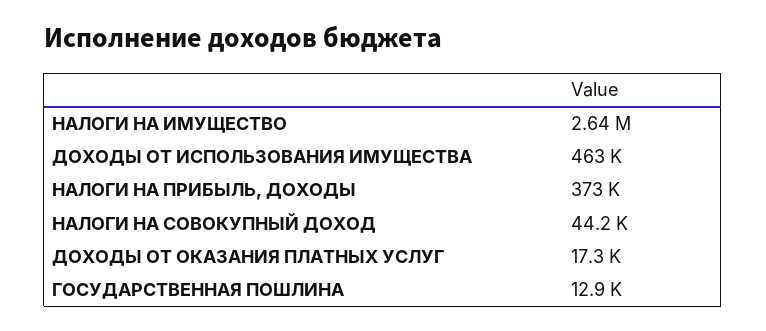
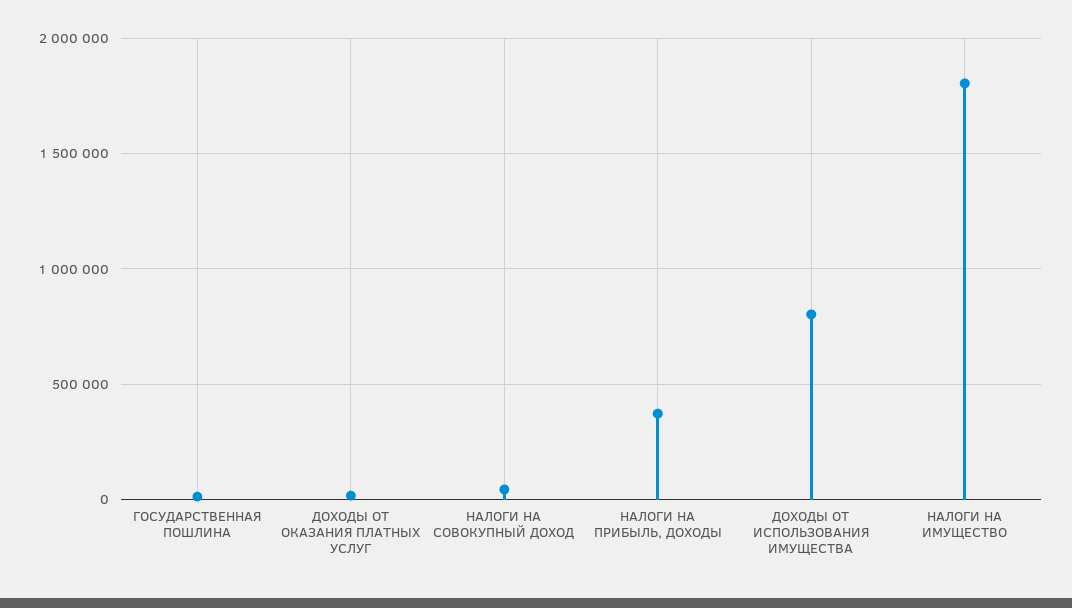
НАЛОГИ НА ИМУЩЕСТВО: 2640000 -> 1800000
ДОХОДЫ ОТ ИСПОЛЬЗОВАНИЯ ИМУЩЕСТВА: 463000 -> 800000

